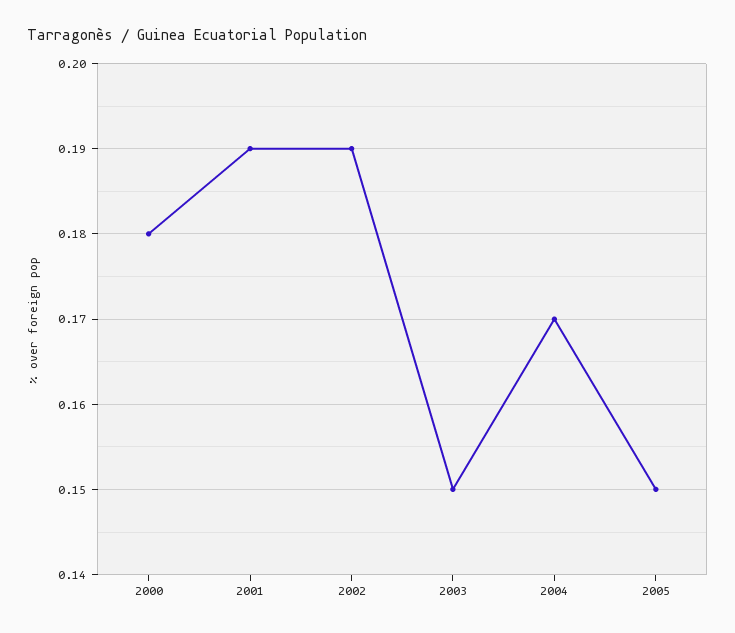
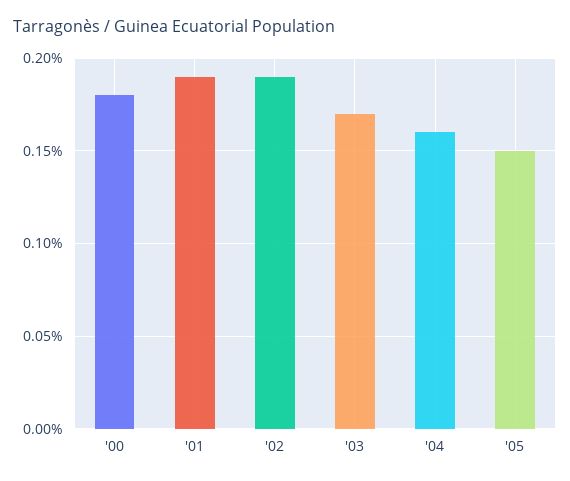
2003: 0.15 -> 0.17
2004: 0.17 -> 0.16

